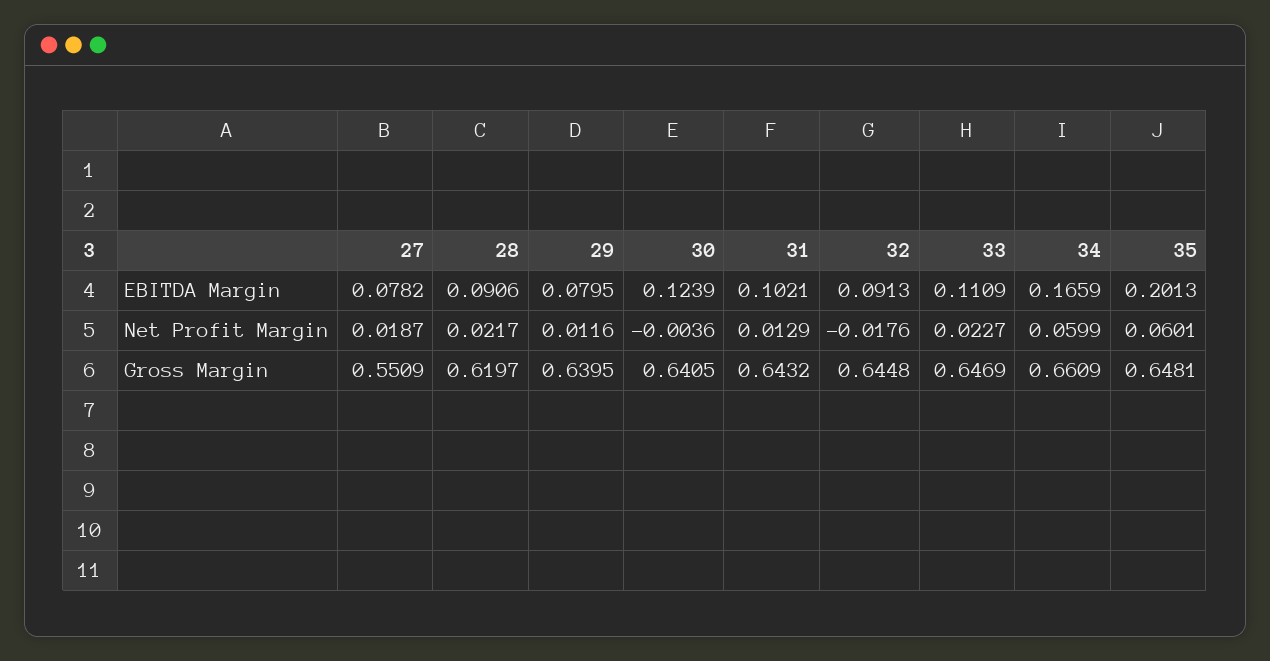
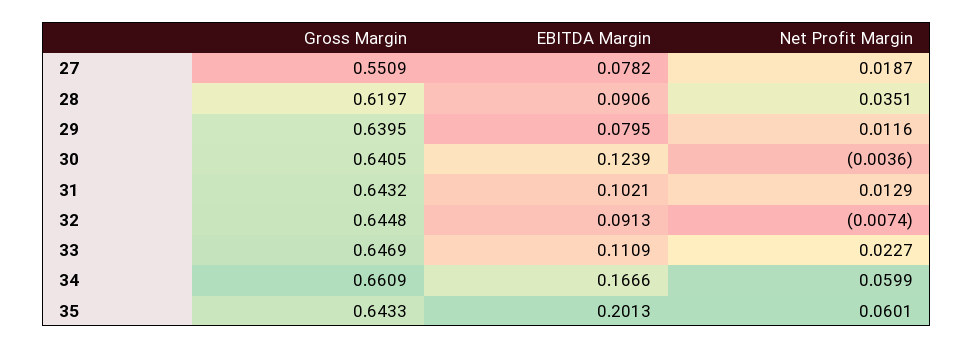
34, EBITDA Margin: 0.1659 -> 0.1666
28, Net Profit Margin: 0.0217 -> 0.0351
32, Net Profit Margin: -0.0176 -> -0.0074
35, Gross Margin: 0.6481 -> 0.6433

